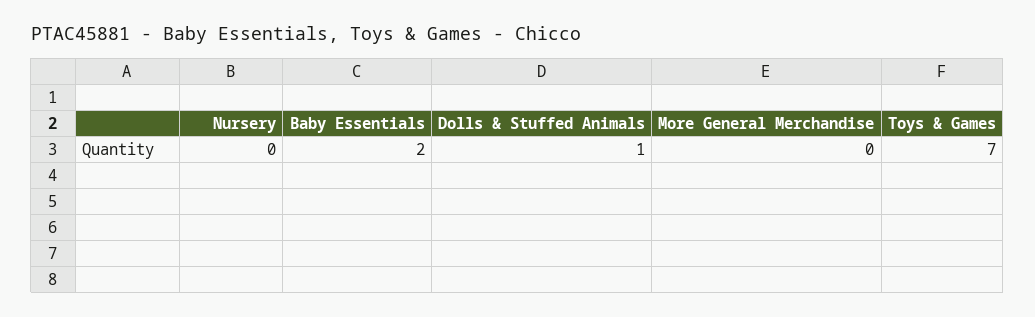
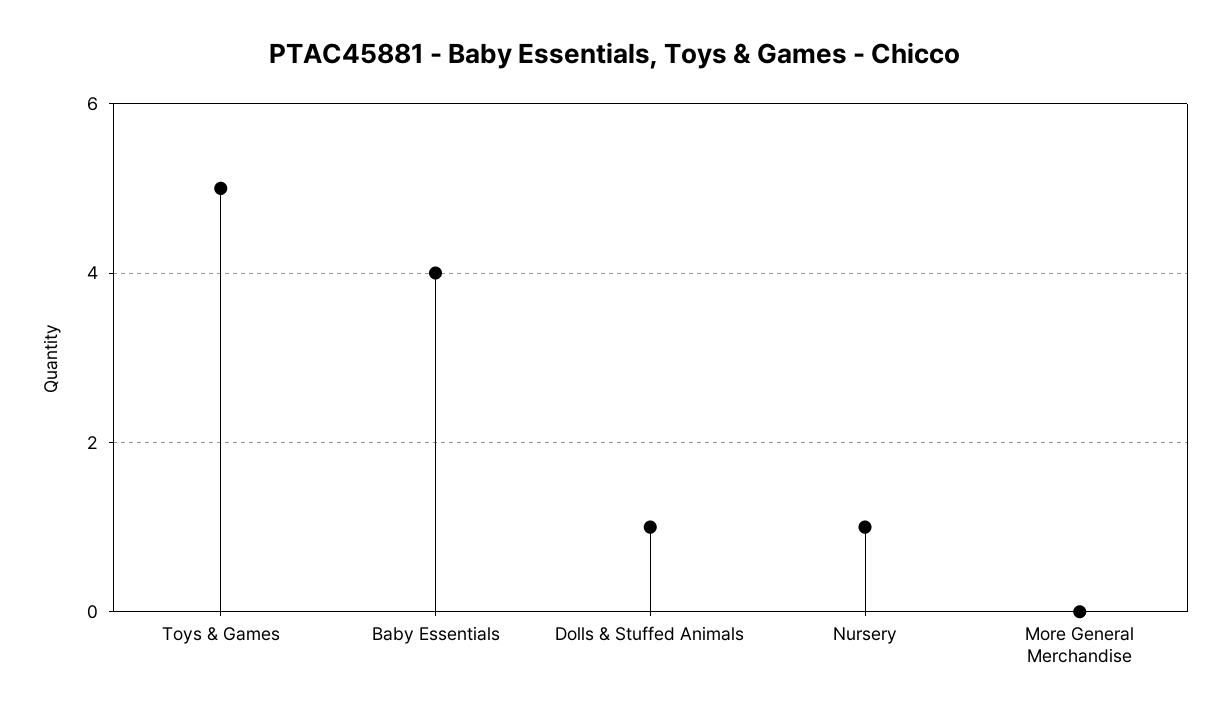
Nursery: 0 -> 1
Baby Essentials: 2 -> 4
Toys & Games: 7 -> 5

